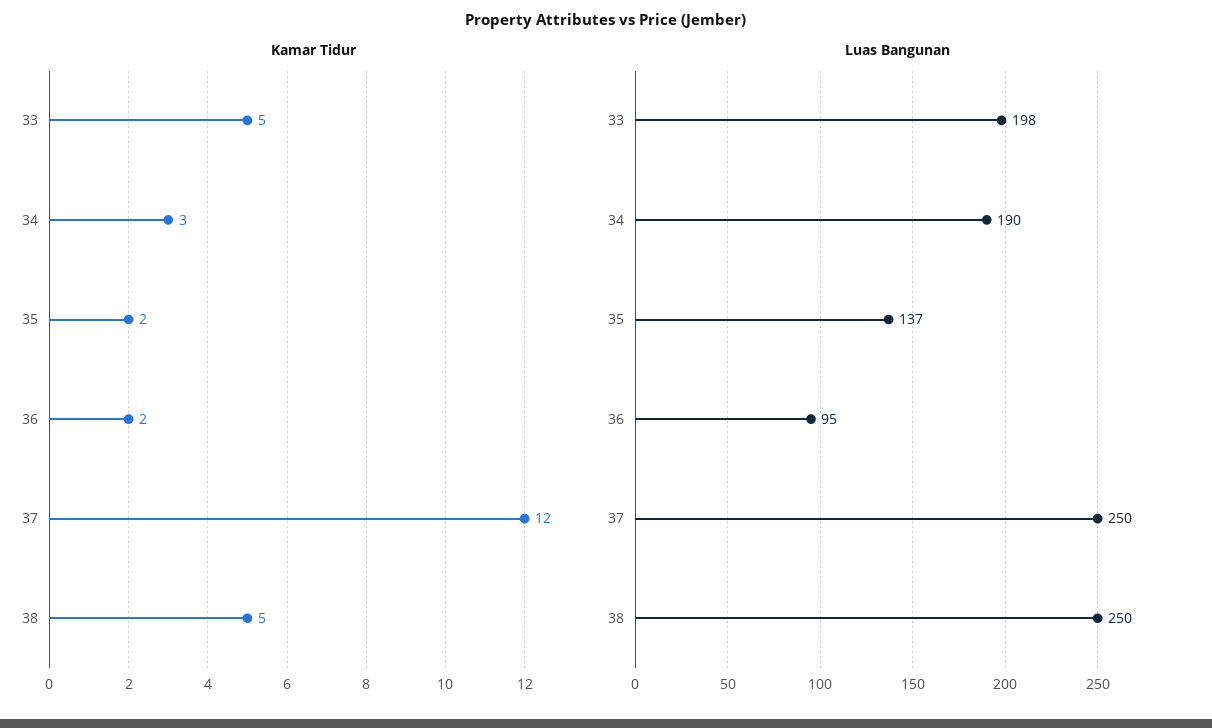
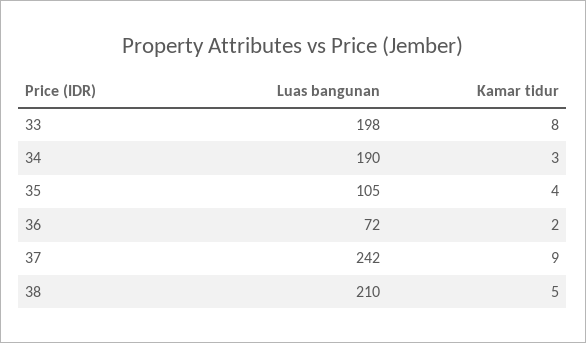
Kamar Tidur, 33: 5 -> 8
Kamar Tidur, 35: 2 -> 4
Kamar Tidur, 37: 12 -> 9
Luas Bangunan, 35: 137 -> 105
Luas Bangunan, 36: 95 -> 72
Luas Bangunan, 37: 250 -> 242
Luas Bangunan, 38: 250 -> 210

